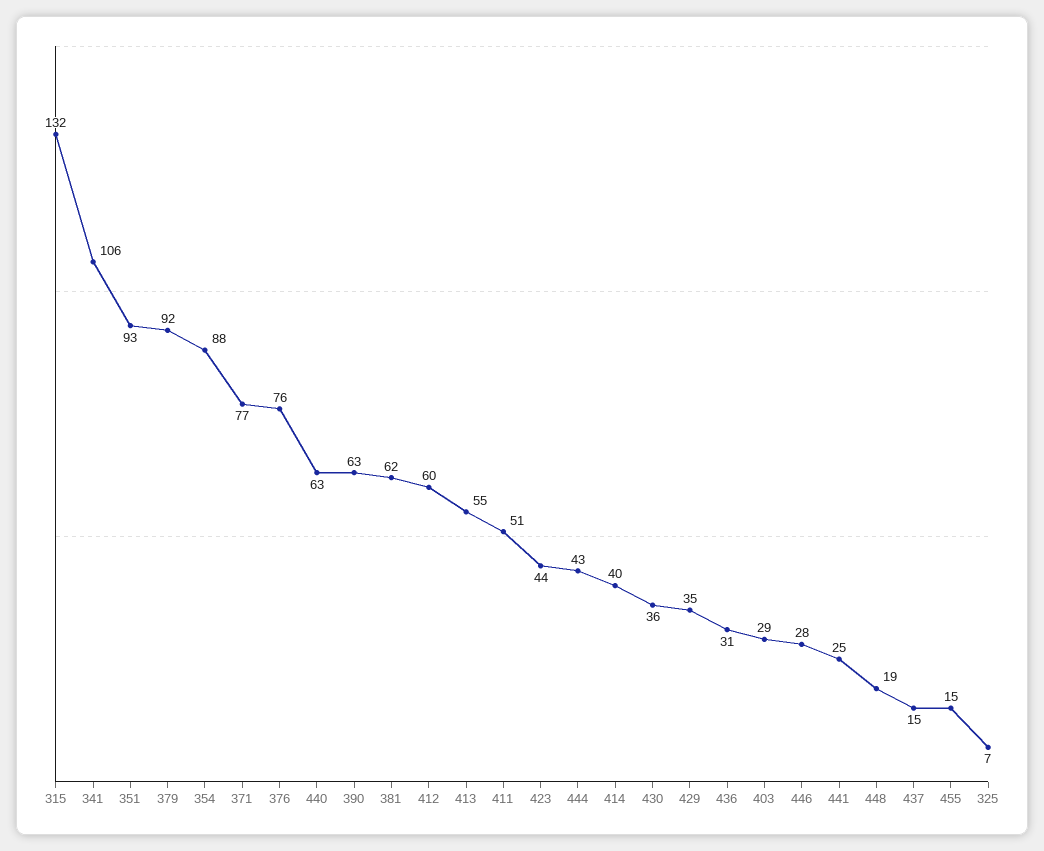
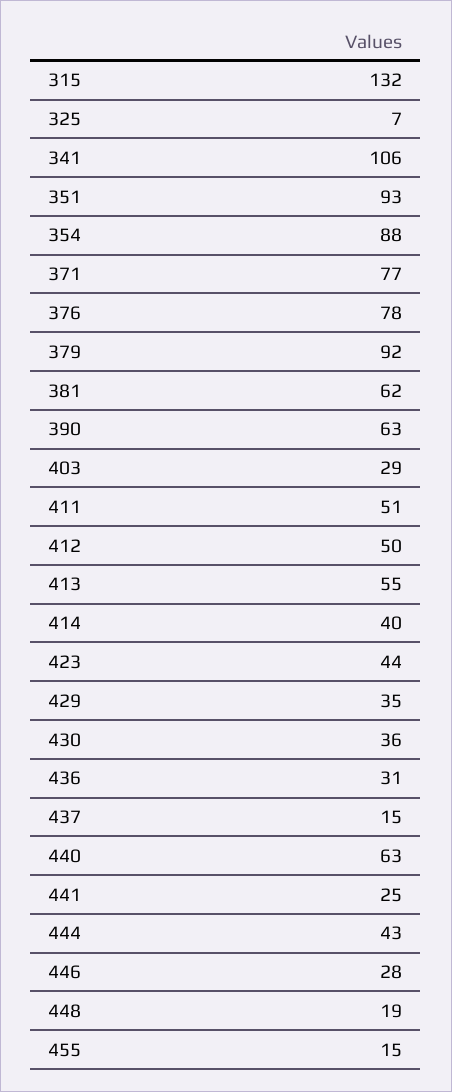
376: 76 -> 78
412: 60 -> 50

